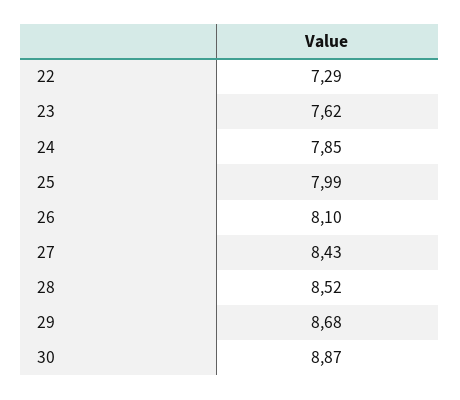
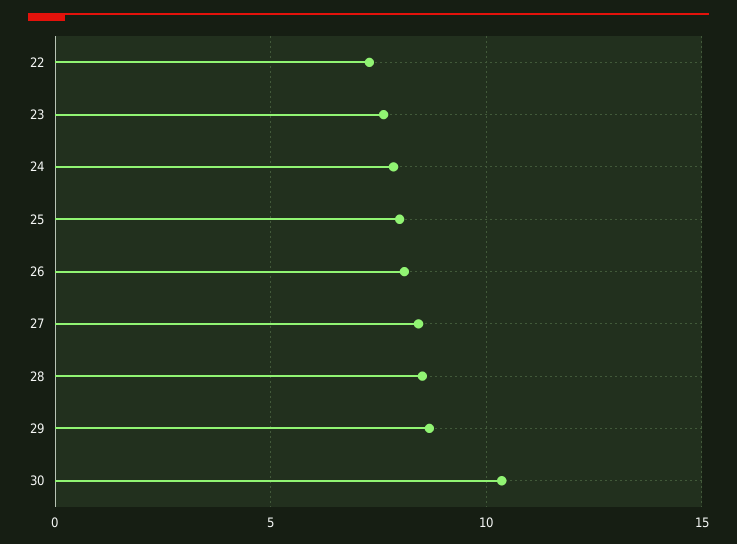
30: 8.87 -> 10.5

